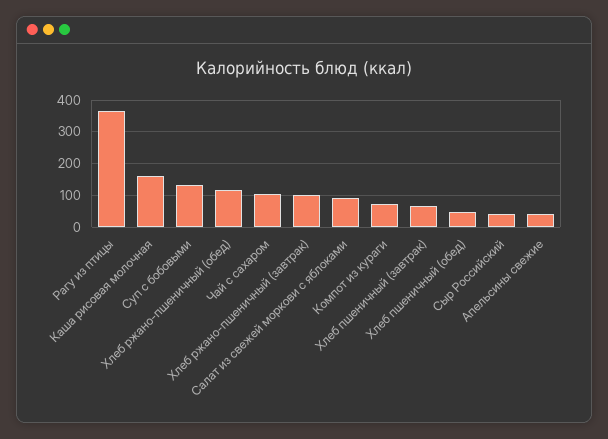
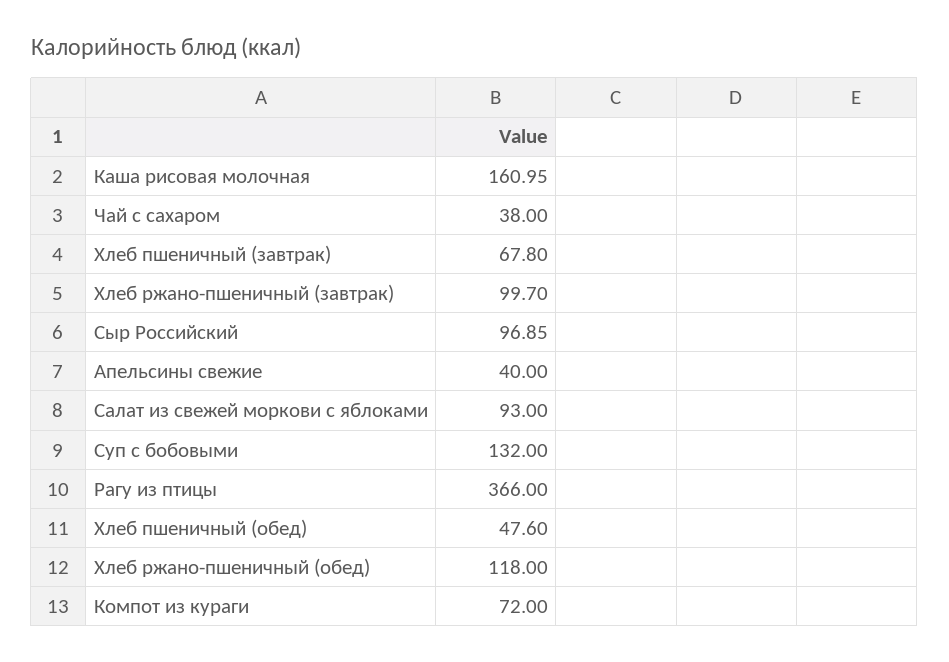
Чай с сахаром: 100 -> 38
Сыр Российский: 40 -> 96.85

